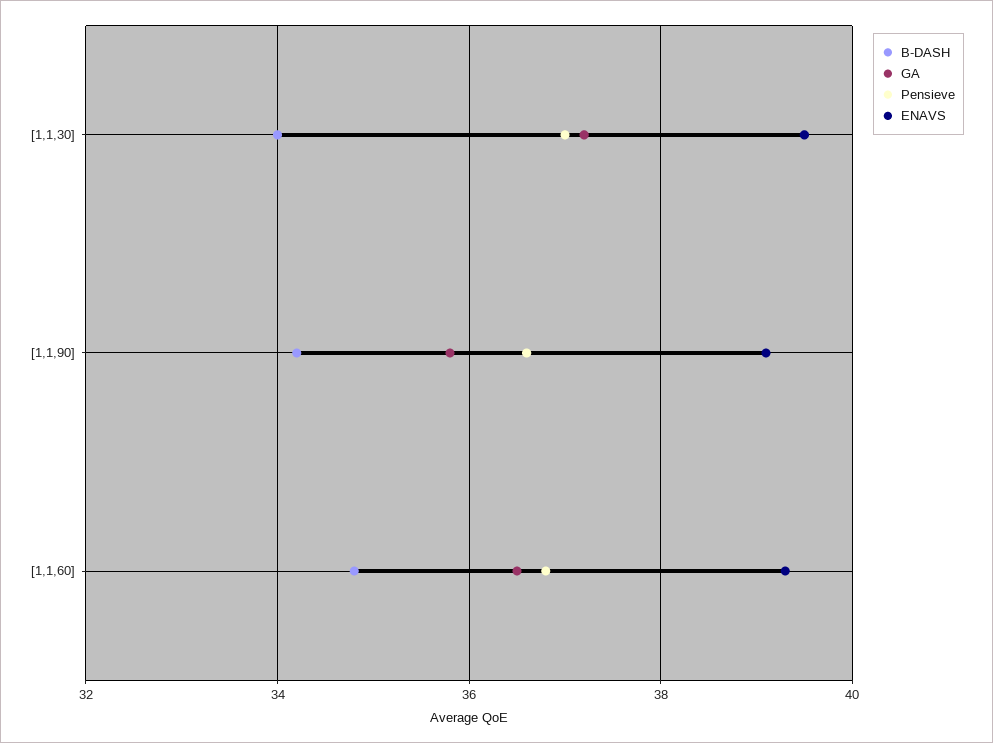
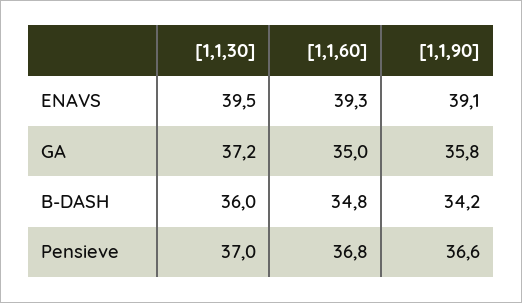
B-DASH, [1,1,30]: 34 -> 36
GA, [1,1,60]: 36.5 -> 35

